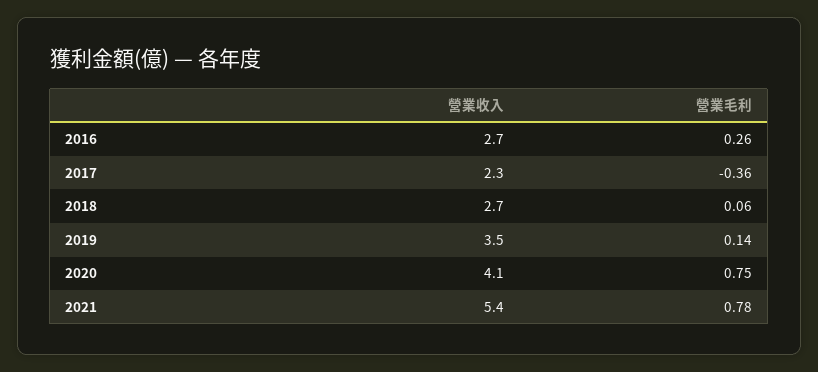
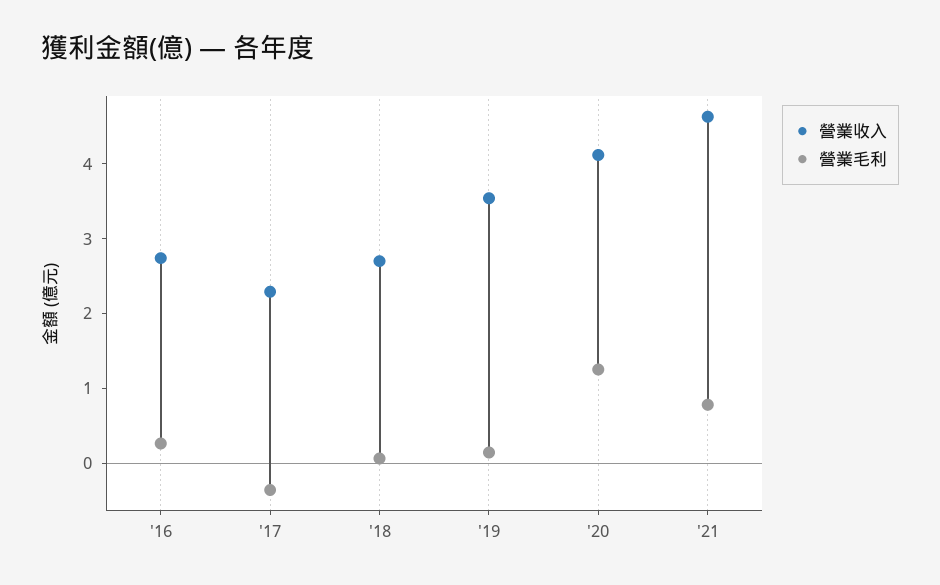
營業毛利, 2020: 0.75 -> 1.2
營業收入, 2021: 5.4 -> 4.6

